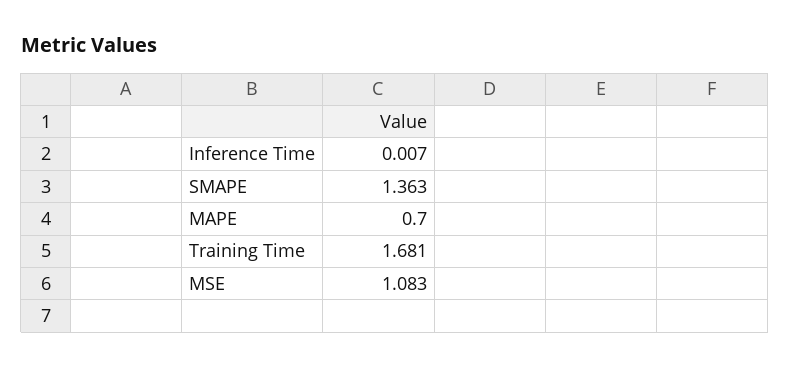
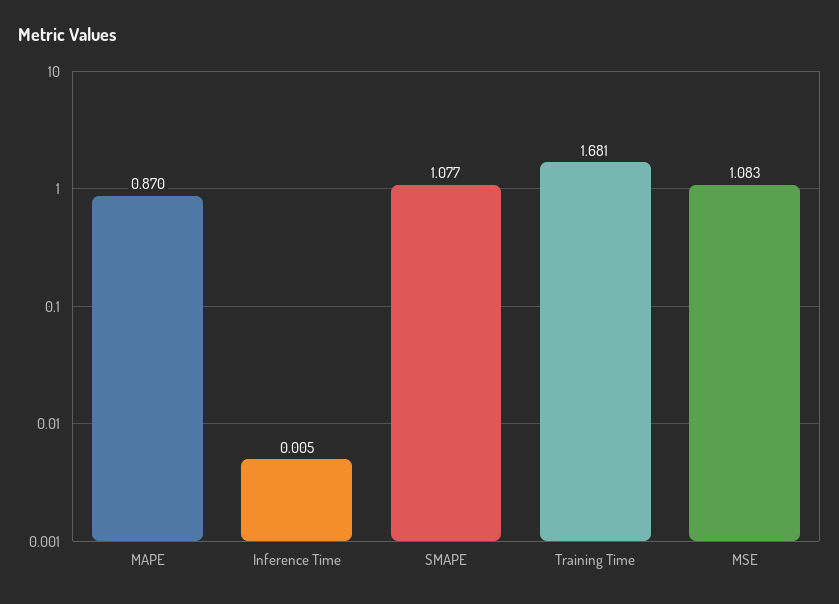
Inference Time: 0.007 -> 0.005
SMAPE: 1.363 -> 1.077
MAPE: 0.7 -> 0.87

